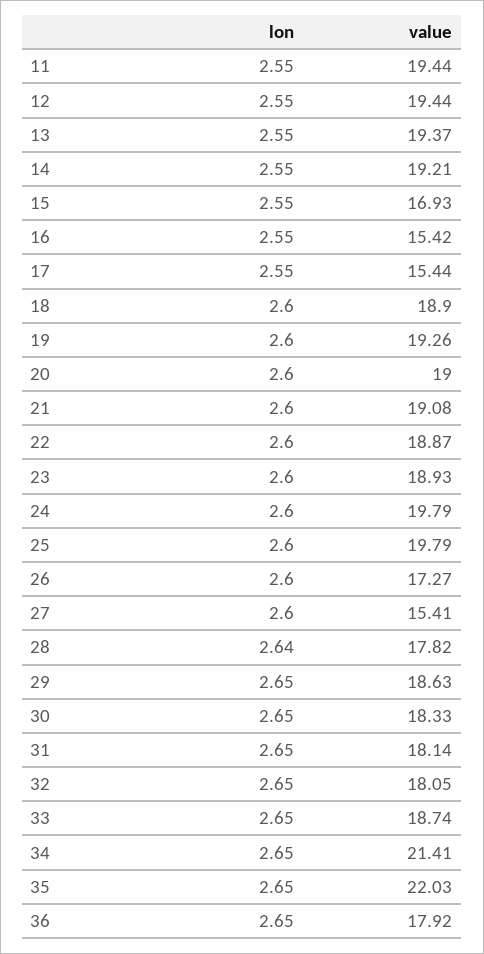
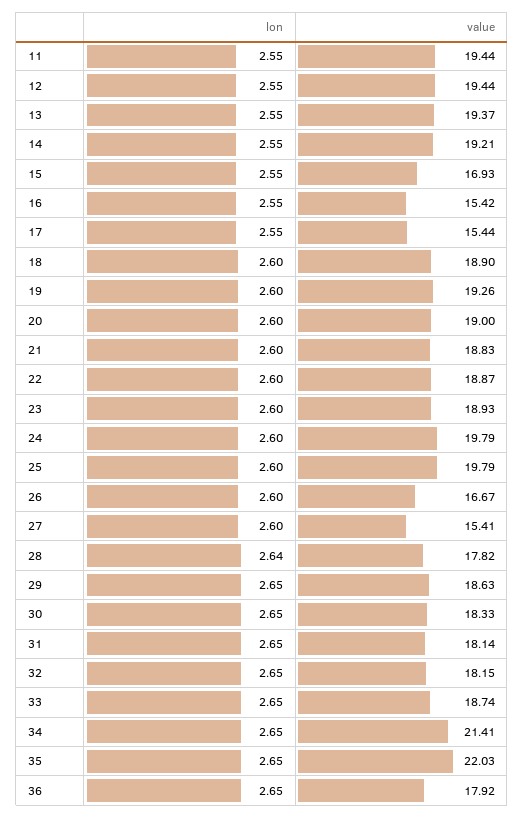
value, 21: 19.08 -> 18.83
value, 26: 17.27 -> 16.67
value, 32: 18.05 -> 18.15

